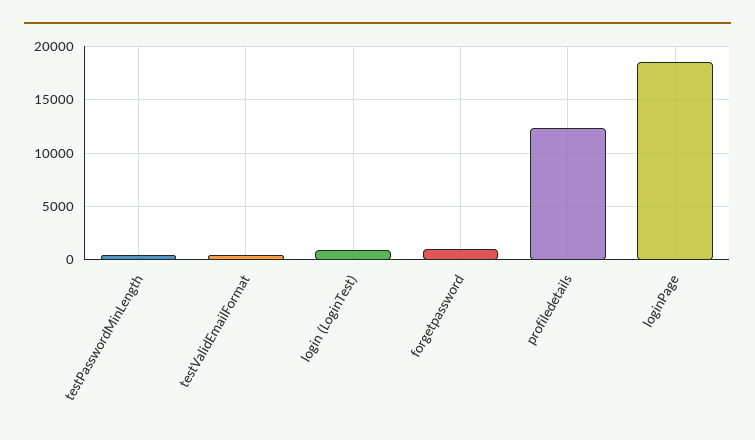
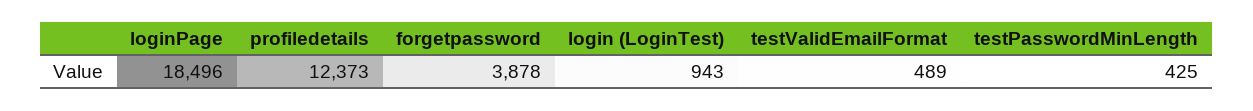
forgetpassword: 1000 -> 3878

